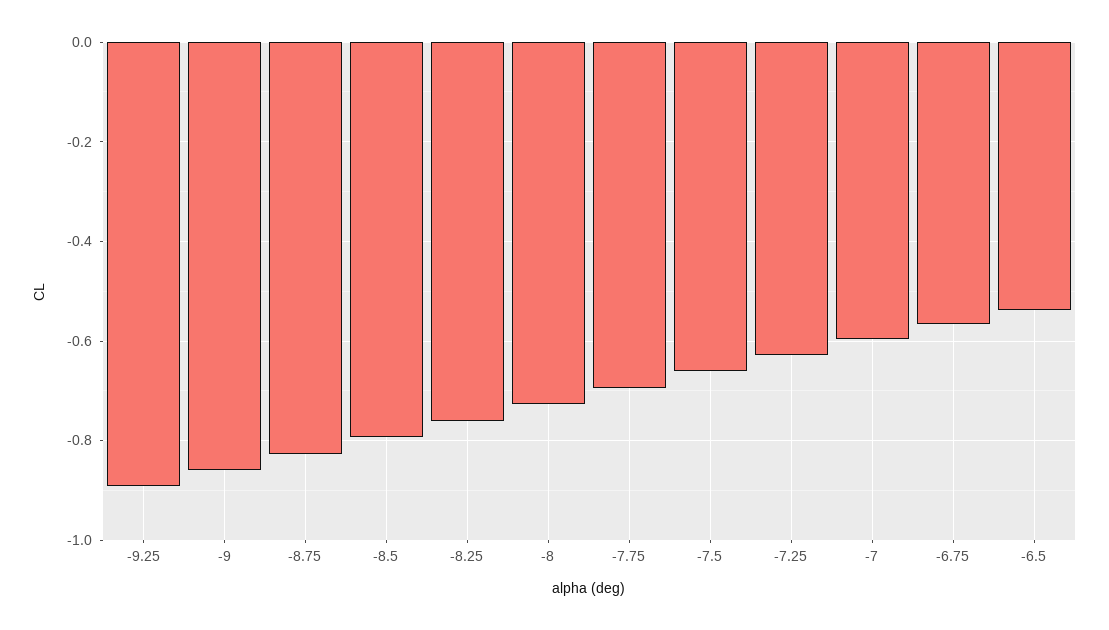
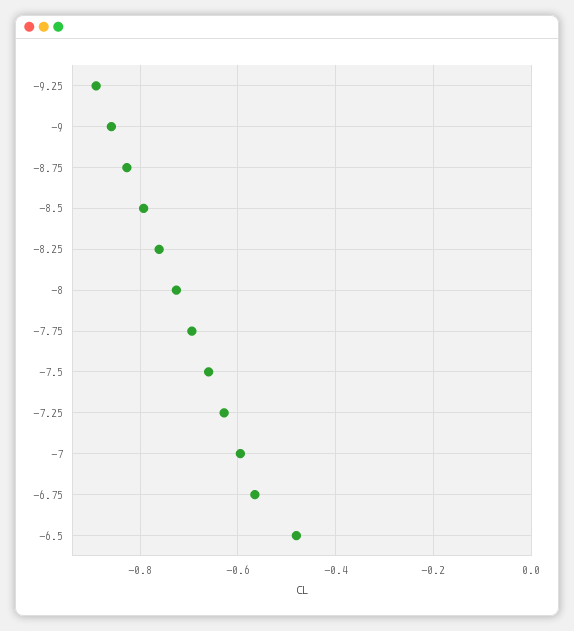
-6.5: -0.54 -> -0.48

